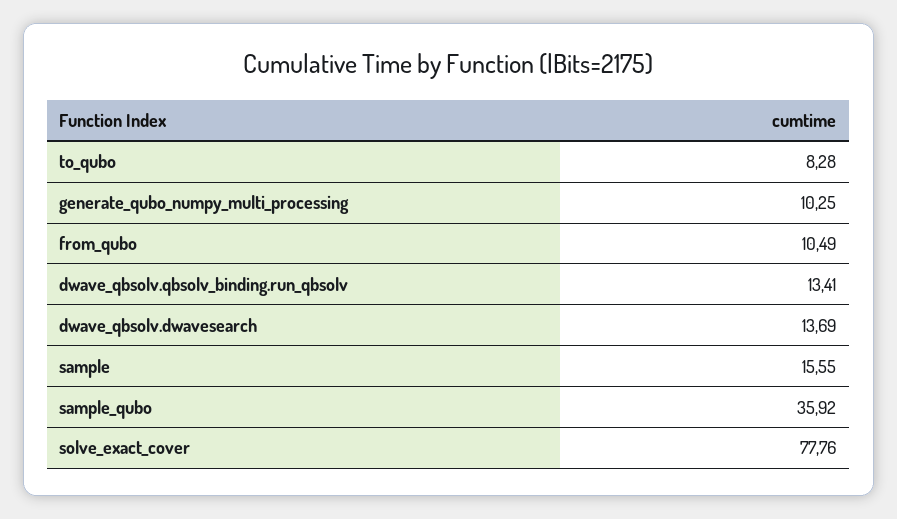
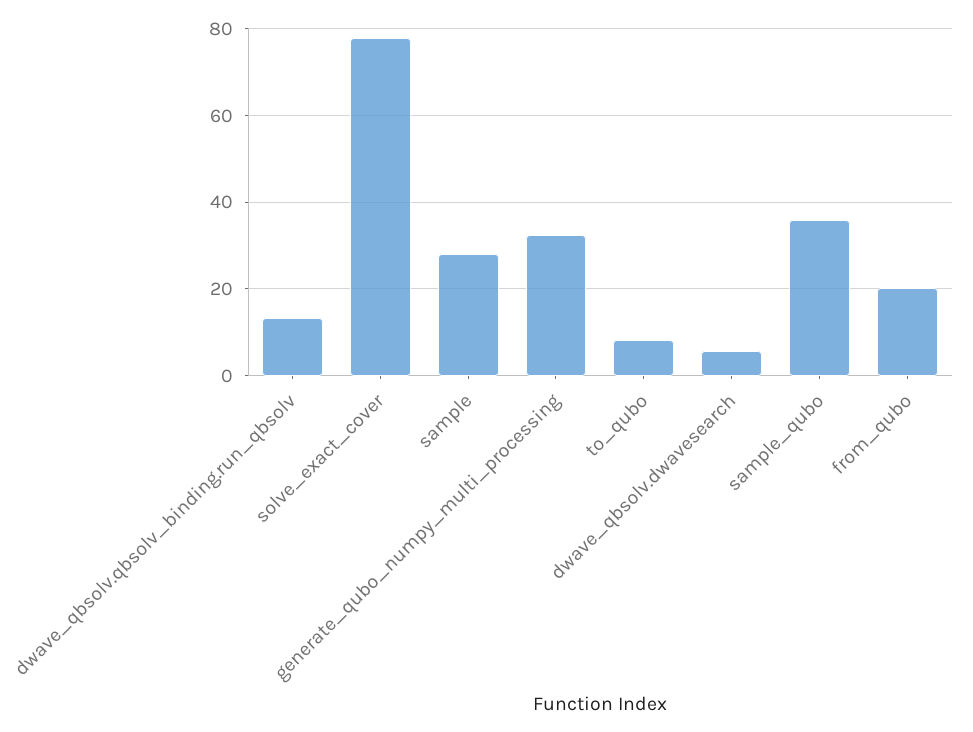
generate_qubo_numpy_multi_processing: 10.25 -> 32
from_qubo: 10.49 -> 20
dwave_qbsolv.dwavesearch: 13.69 -> 6
sample: 15.55 -> 28

